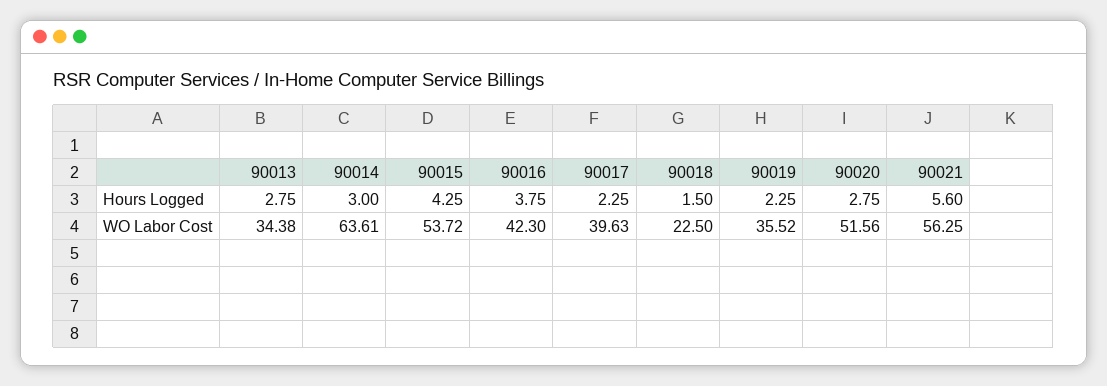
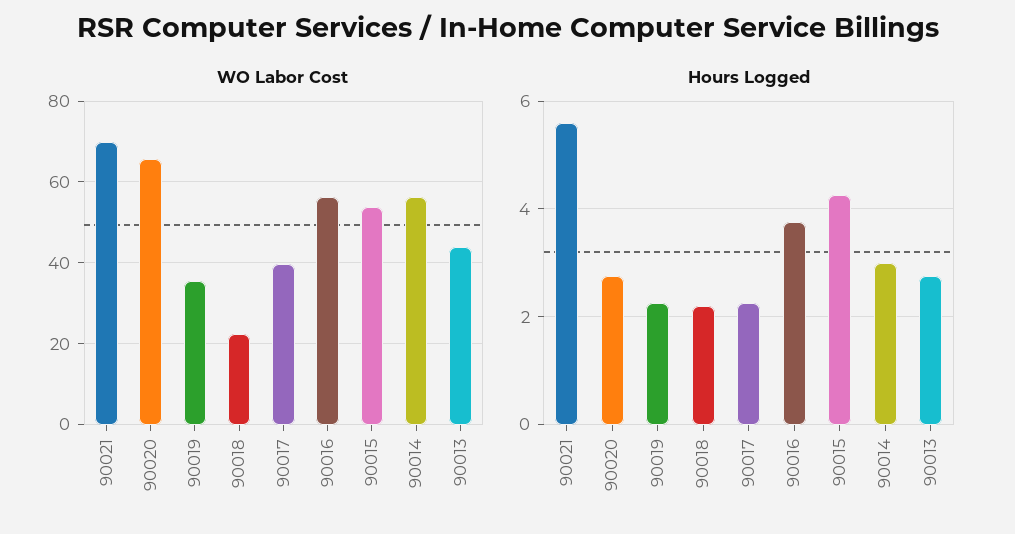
Hours Logged, 90018: 1.5 -> 2.2
WO Labor Cost, 90013: 34.38 -> 44
WO Labor Cost, 90014: 63.61 -> 56
WO Labor Cost, 90016: 42.3 -> 56
WO Labor Cost, 90020: 51.56 -> 66
WO Labor Cost, 90021: 56.25 -> 70

